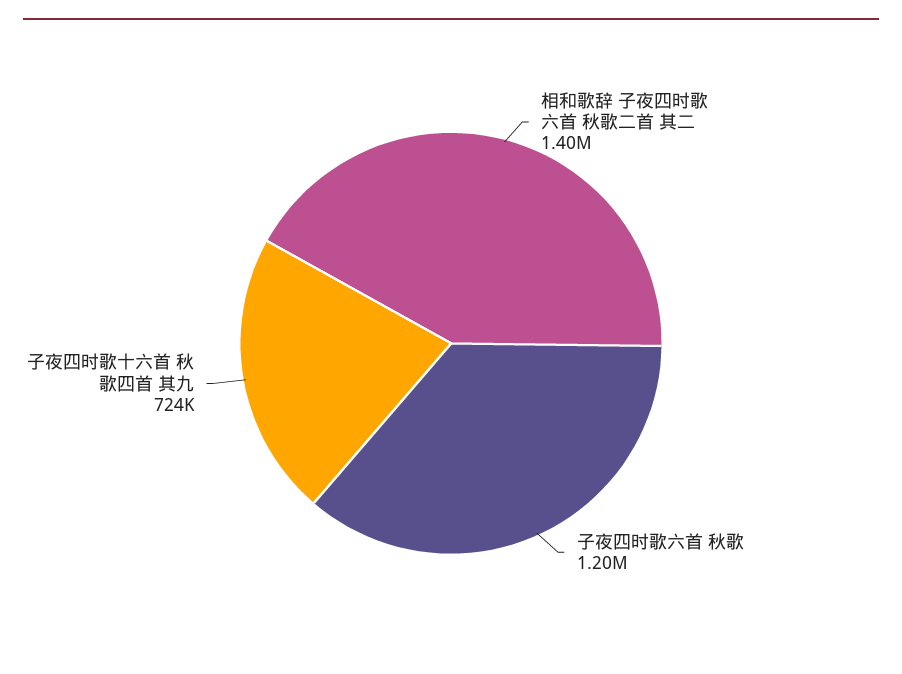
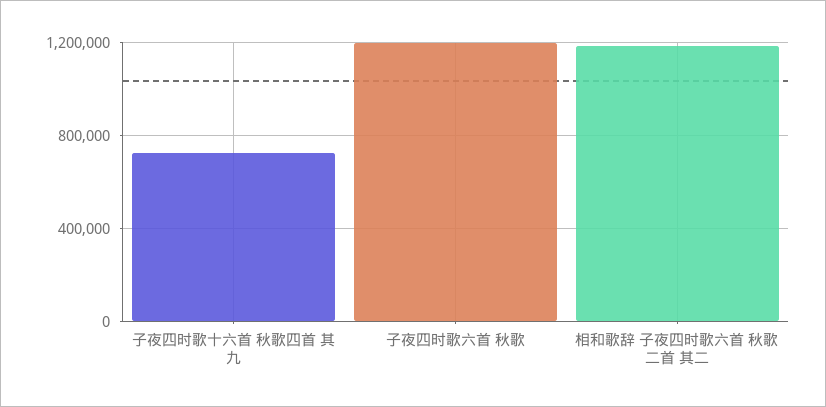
相和歌辞 子夜四时歌六首 秋歌二首 其二: 1400000 -> 1200000

